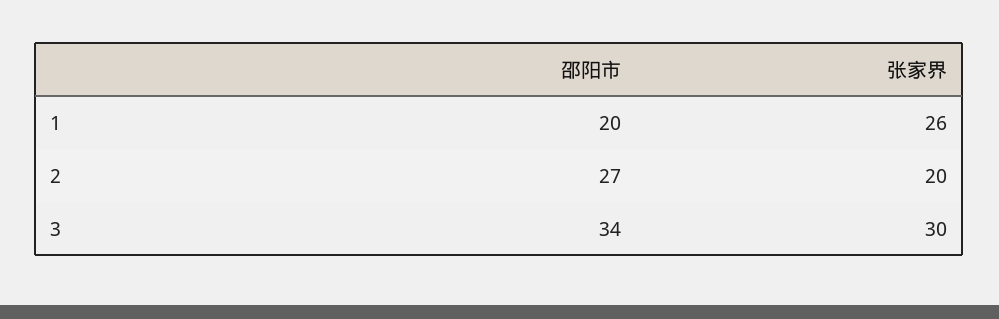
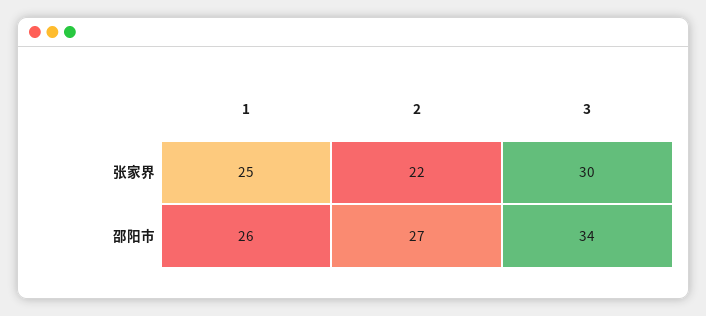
邵阳市, 1: 20 -> 26
张家界, 1: 26 -> 25
张家界, 2: 20 -> 22

